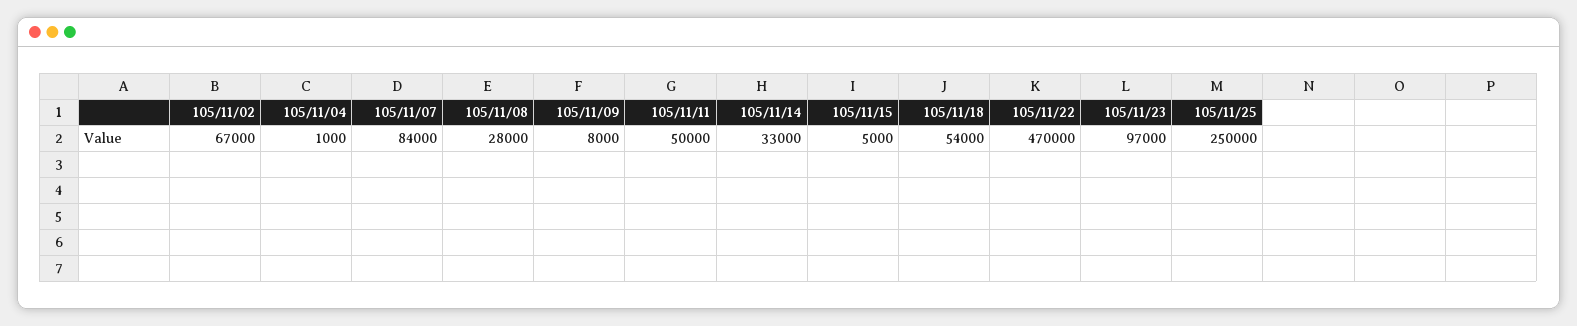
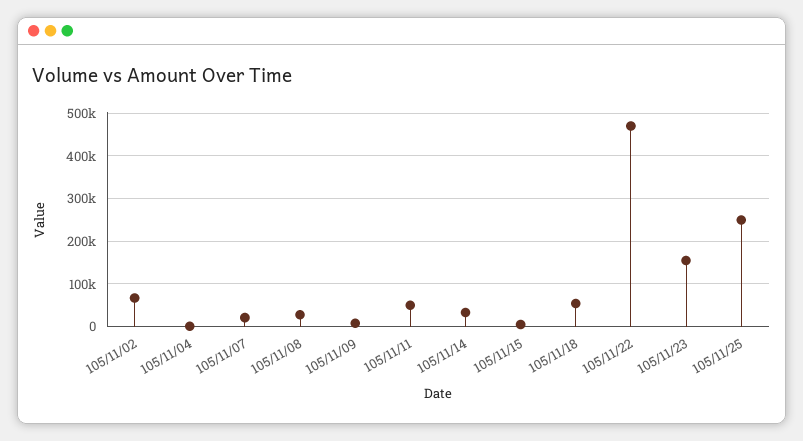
105/11/07: 84000 -> 20000
105/11/23: 97000 -> 160000

